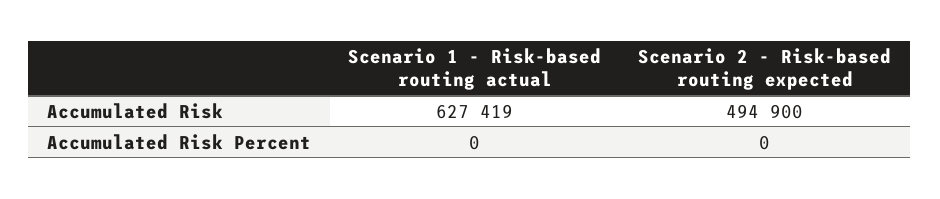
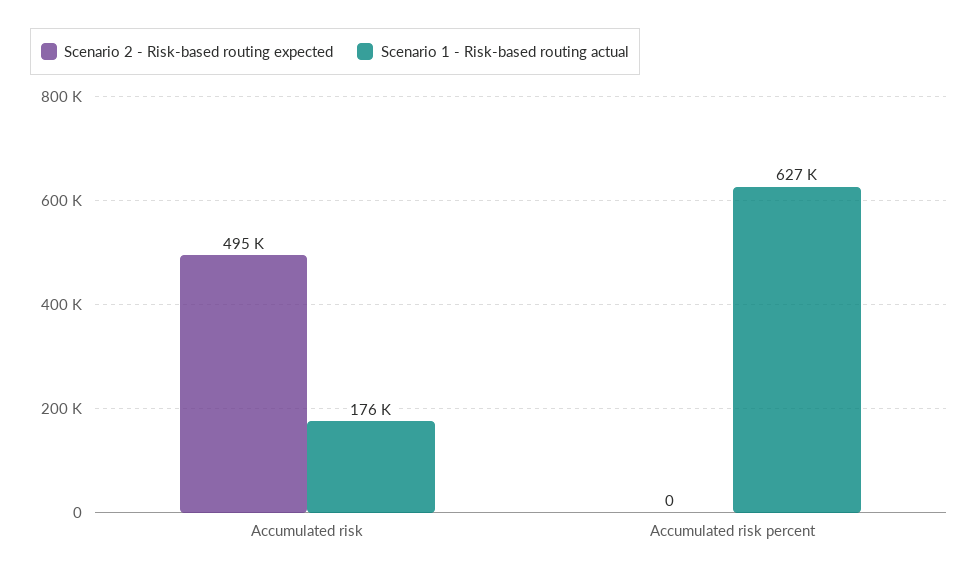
Scenario 1 - Risk-based routing actual, Accumulated Risk: 627419 -> 176000
Scenario 1 - Risk-based routing actual, Accumulated Risk Percent: 0 -> 627000

